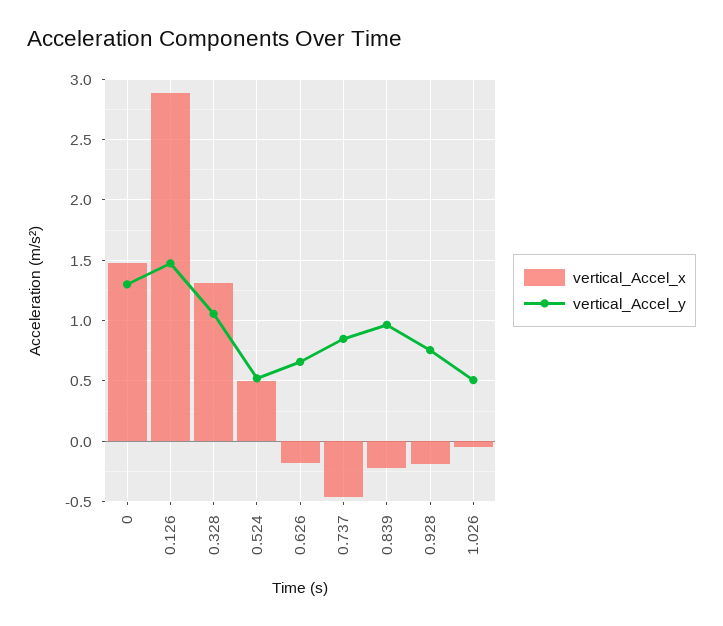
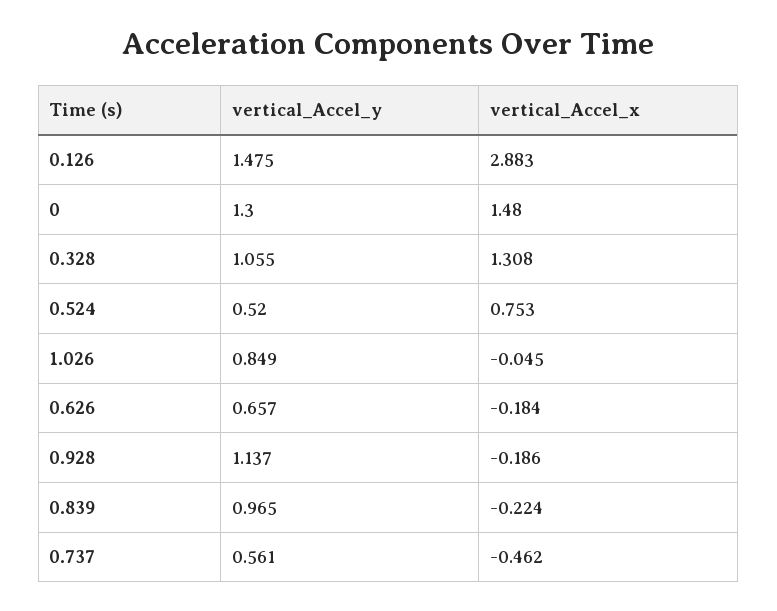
vertical_Accel_x, 0.524: 0.5 -> 0.753
vertical_Accel_y, 0.737: 0.85 -> 0.561
vertical_Accel_y, 0.928: 0.75 -> 1.137
vertical_Accel_y, 1.026: 0.5 -> 0.849

